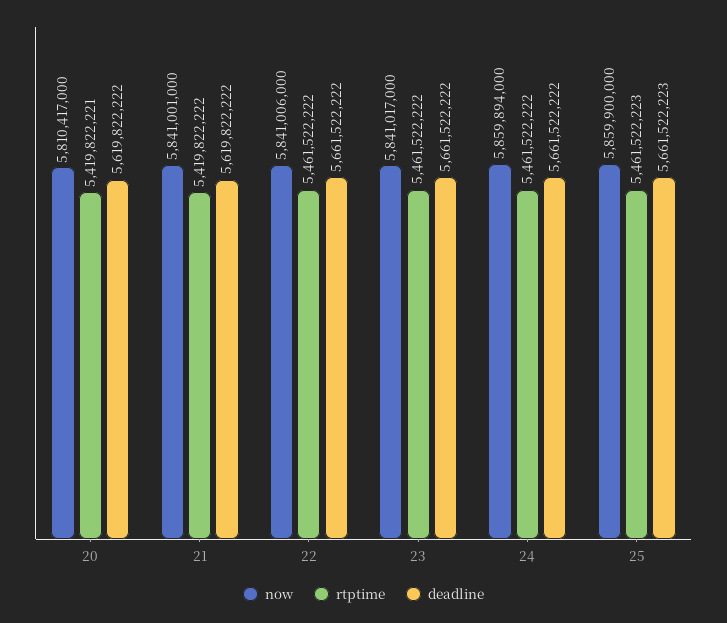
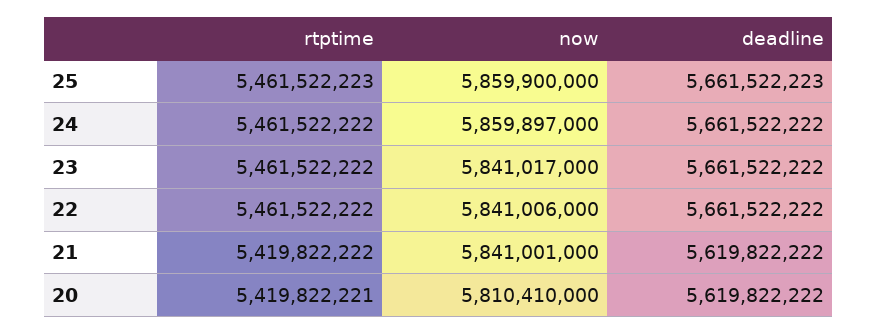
now, 20: 5810417000 -> 5810410000
now, 24: 5859894000 -> 5859897000

